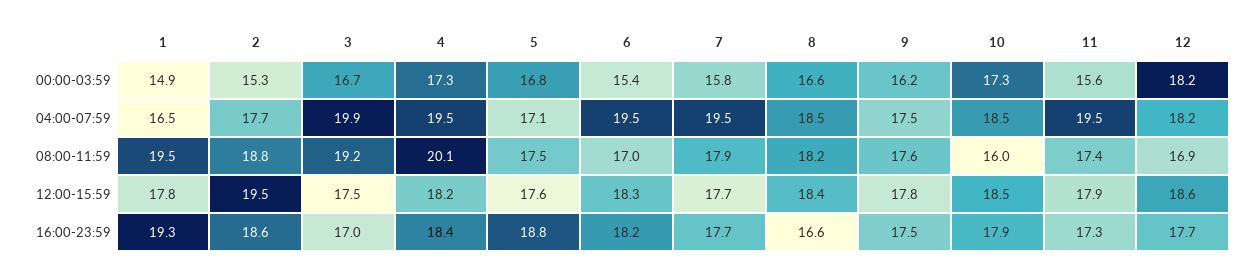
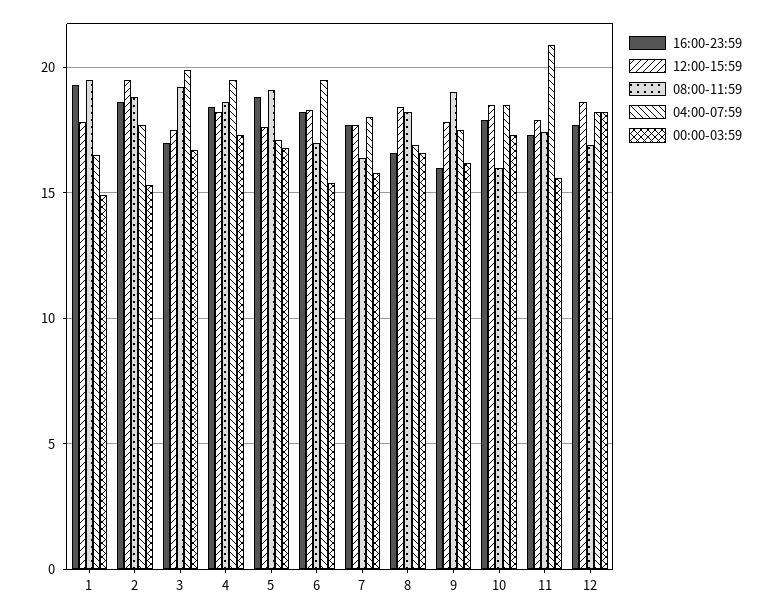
04:00-07:59, 7: 19.5 -> 18
04:00-07:59, 8: 18.5 -> 17
04:00-07:59, 11: 19.5 -> 21
08:00-11:59, 4: 20.1 -> 18.5
08:00-11:59, 5: 17.5 -> 19
08:00-11:59, 7: 17.9 -> 16.5
08:00-11:59, 9: 17.6 -> 19
16:00-23:59, 9: 17.5 -> 16

